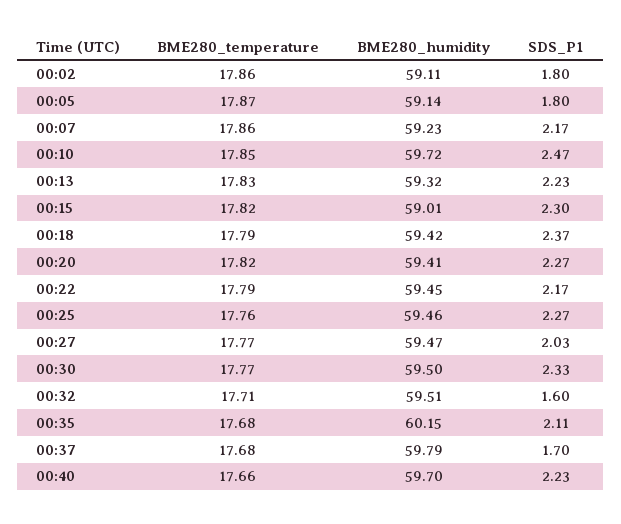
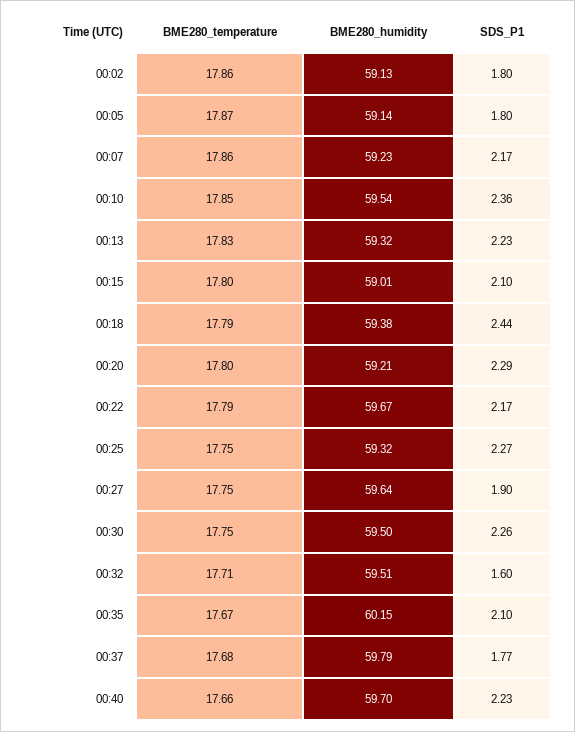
BME280_humidity, 00:02: 59.11 -> 59.13
BME280_humidity, 00:10: 59.72 -> 59.54
SDS_P1, 00:10: 2.47 -> 2.36
BME280_temperature, 00:15: 17.82 -> 17.8
SDS_P1, 00:15: 2.3 -> 2.1
BME280_humidity, 00:18: 59.42 -> 59.38
SDS_P1, 00:18: 2.37 -> 2.44
BME280_temperature, 00:20: 17.82 -> 17.8
BME280_humidity, 00:20: 59.41 -> 59.21
SDS_P1, 00:20: 2.27 -> 2.29
BME280_humidity, 00:22: 59.45 -> 59.67
BME280_temperature, 00:25: 17.76 -> 17.75
BME280_humidity, 00:25: 59.46 -> 59.32
BME280_temperature, 00:27: 17.77 -> 17.75
BME280_humidity, 00:27: 59.47 -> 59.64
SDS_P1, 00:27: 2.03 -> 1.9
BME280_temperature, 00:30: 17.77 -> 17.75
SDS_P1, 00:30: 2.33 -> 2.26
BME280_temperature, 00:35: 17.68 -> 17.67
SDS_P1, 00:35: 2.11 -> 2.1
SDS_P1, 00:37: 1.7 -> 1.77

